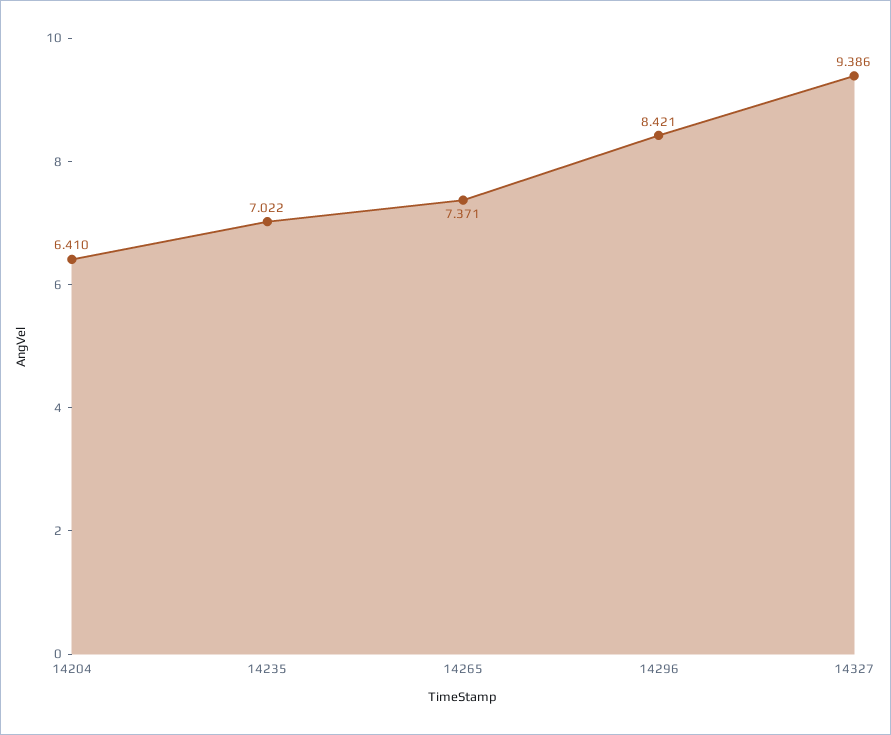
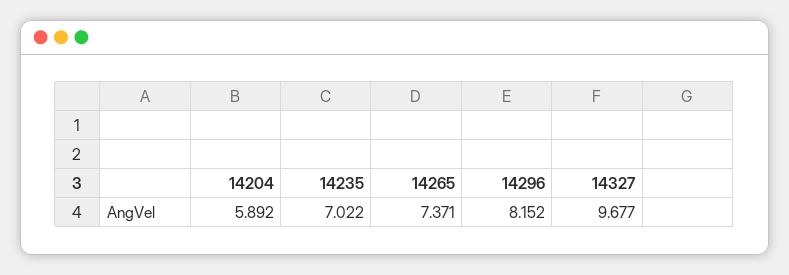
14204: 6.41 -> 5.892
14296: 8.421 -> 8.152
14327: 9.386 -> 9.677

